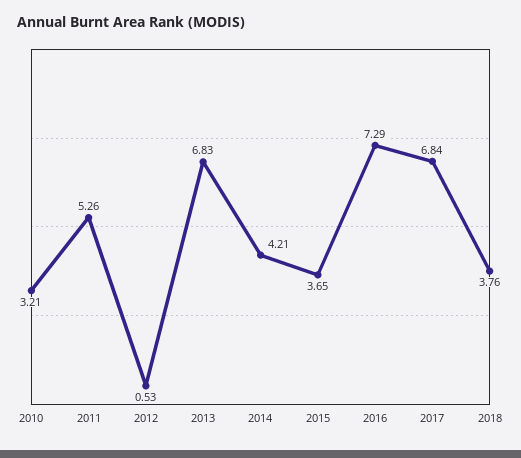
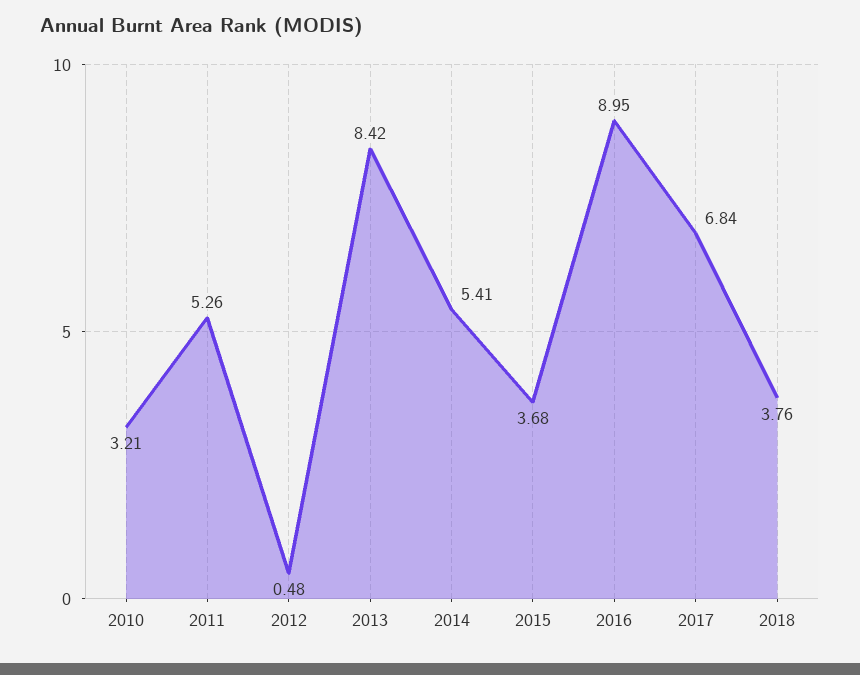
2012: 0.53 -> 0.48
2013: 6.83 -> 8.42
2014: 4.21 -> 5.41
2015: 3.65 -> 3.68
2016: 7.29 -> 8.95

